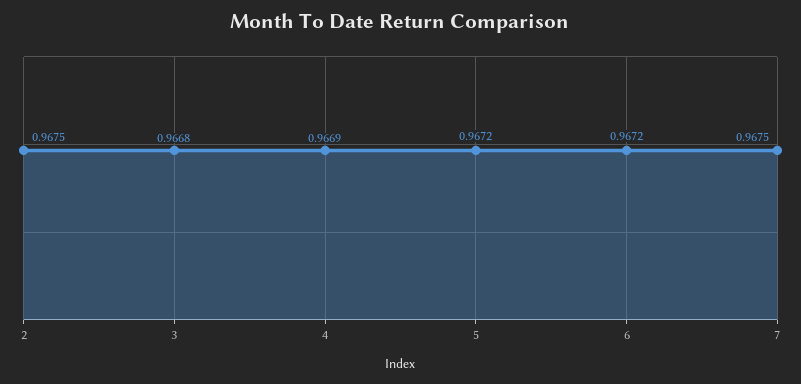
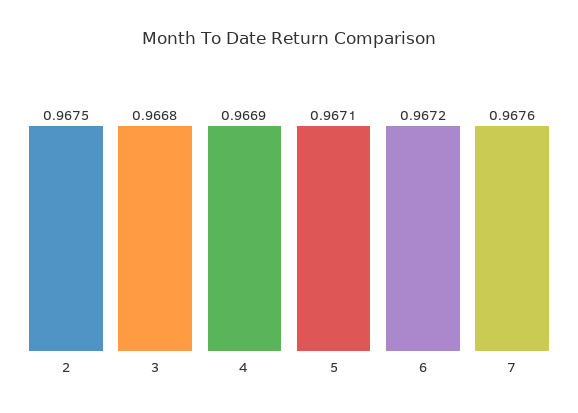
5: 0.9672 -> 0.9671
7: 0.9675 -> 0.9676

